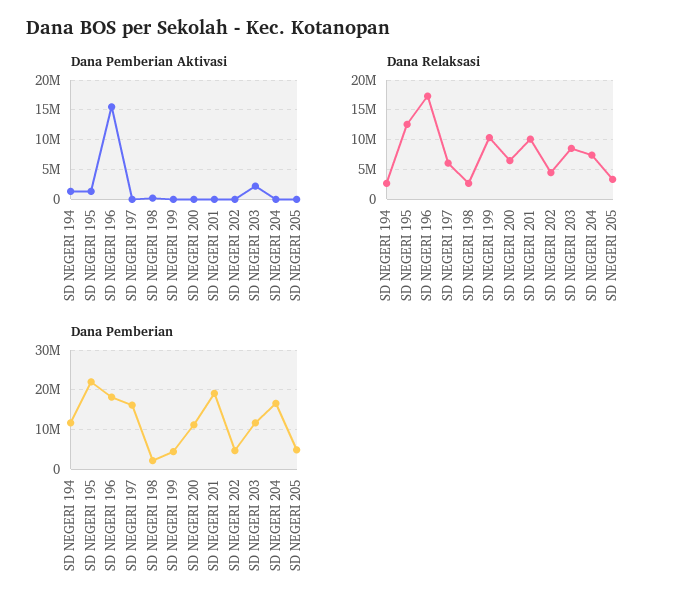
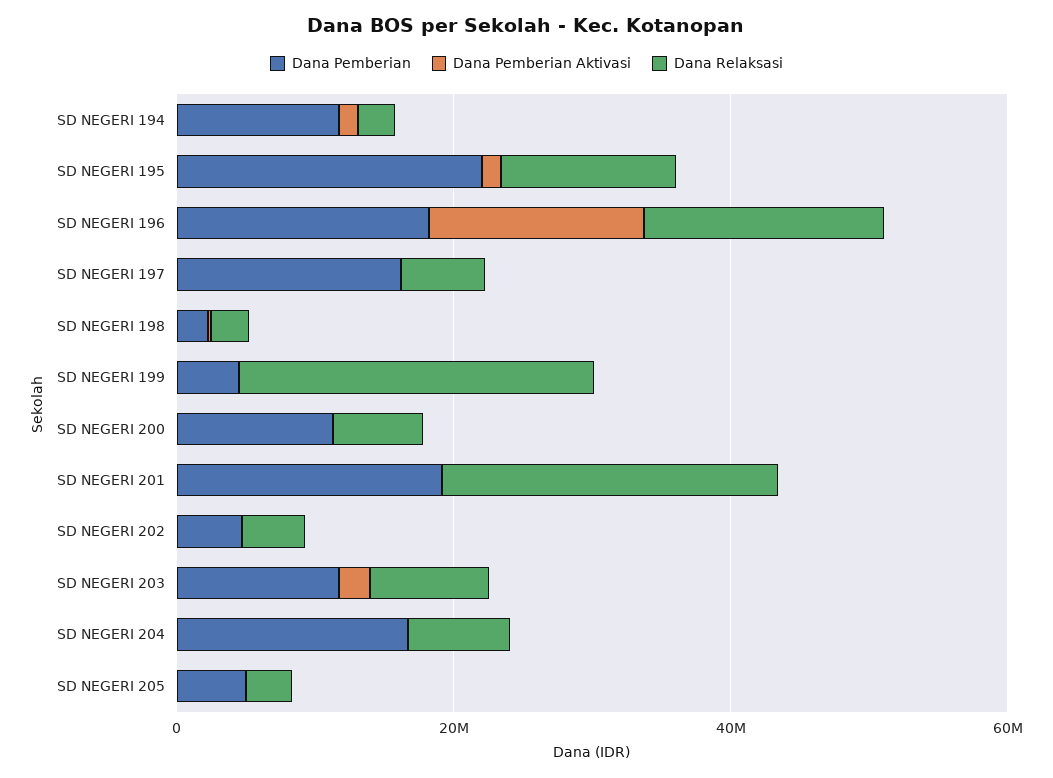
Dana Relaksasi, SD NEGERI 199: 10000000 -> 25000000
Dana Relaksasi, SD NEGERI 201: 10000000 -> 25000000

